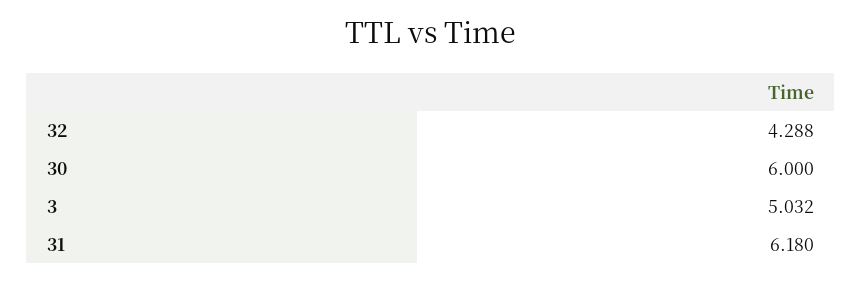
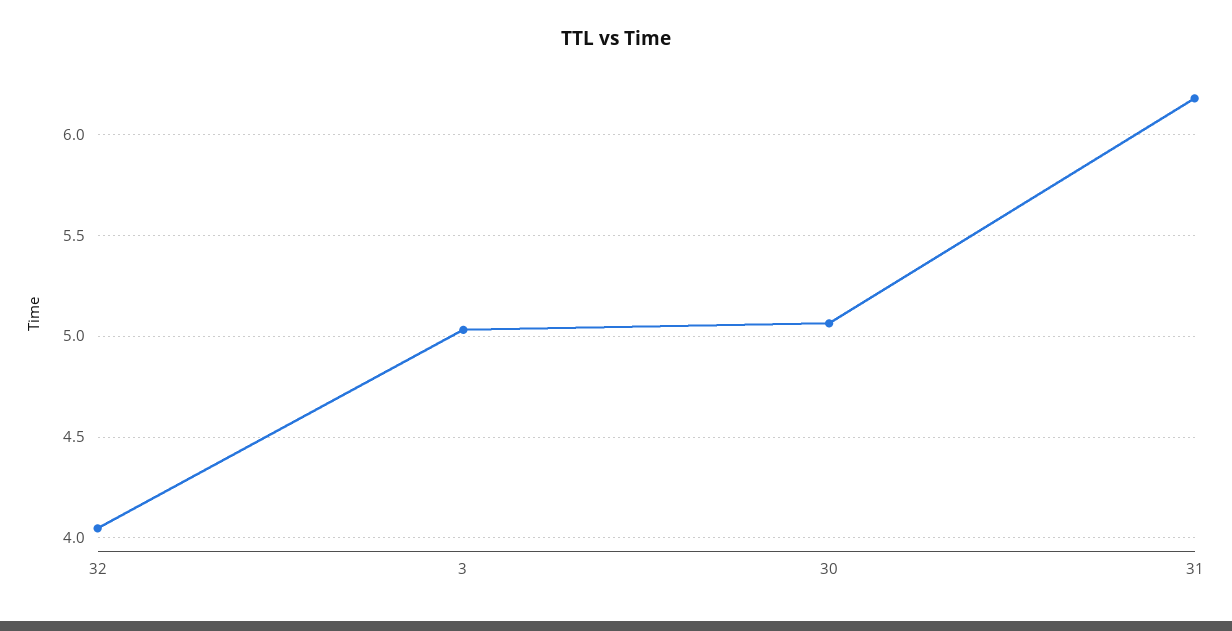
32: 4.288 -> 4.05
30: 6 -> 5.05

